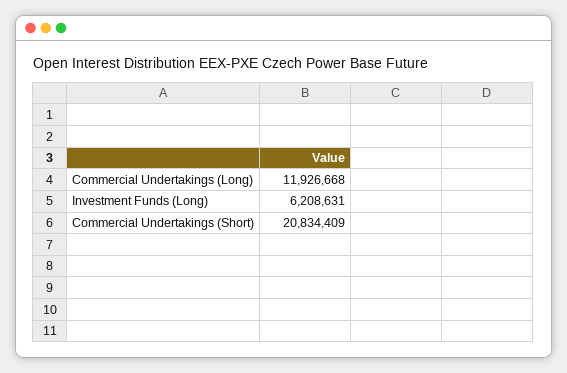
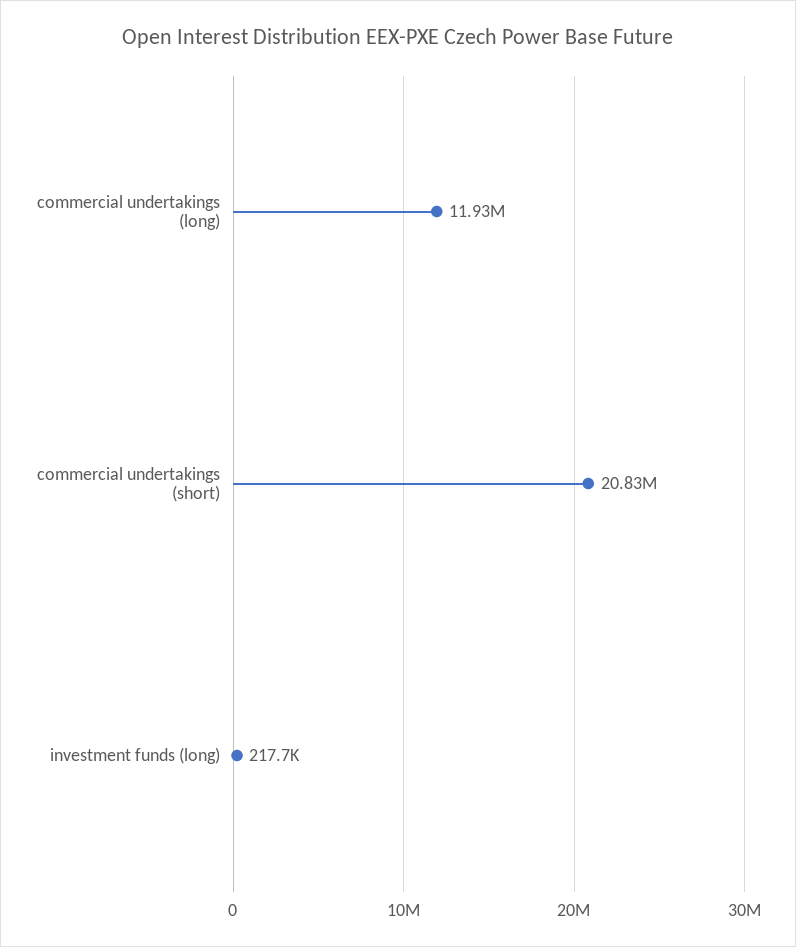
Investment Funds (Long): 6208631 -> 217700

